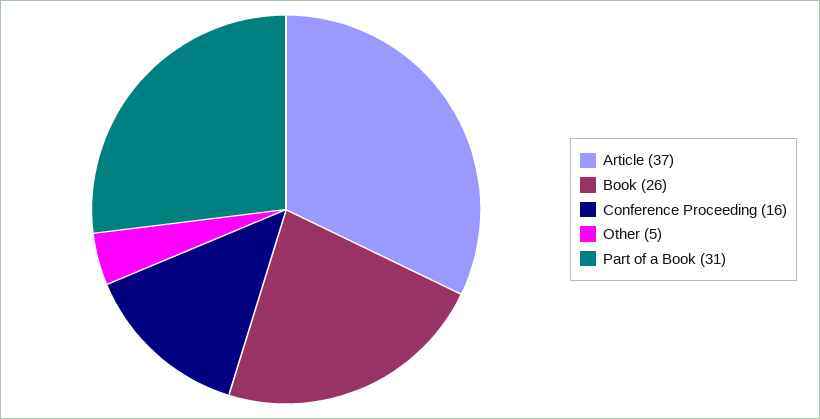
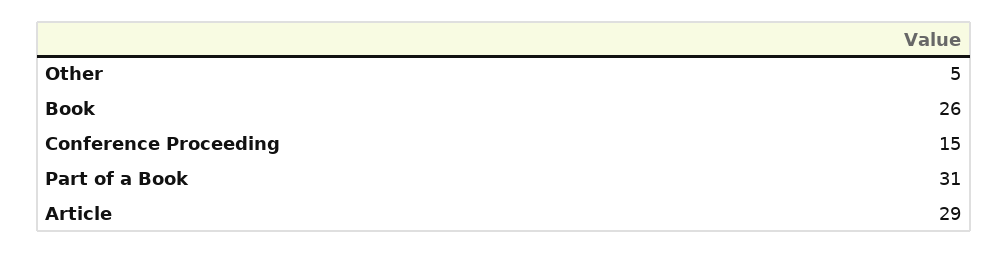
Article: 37 -> 29
Conference Proceeding: 16 -> 15

